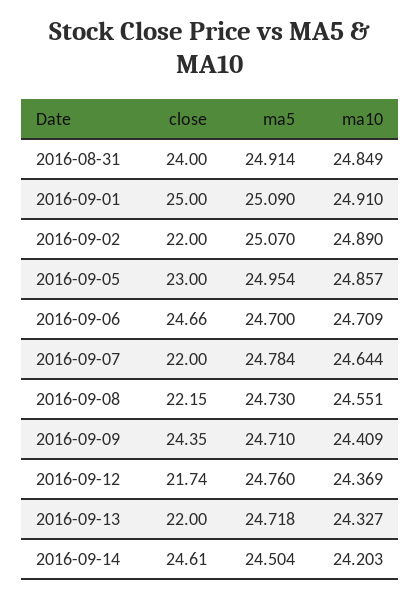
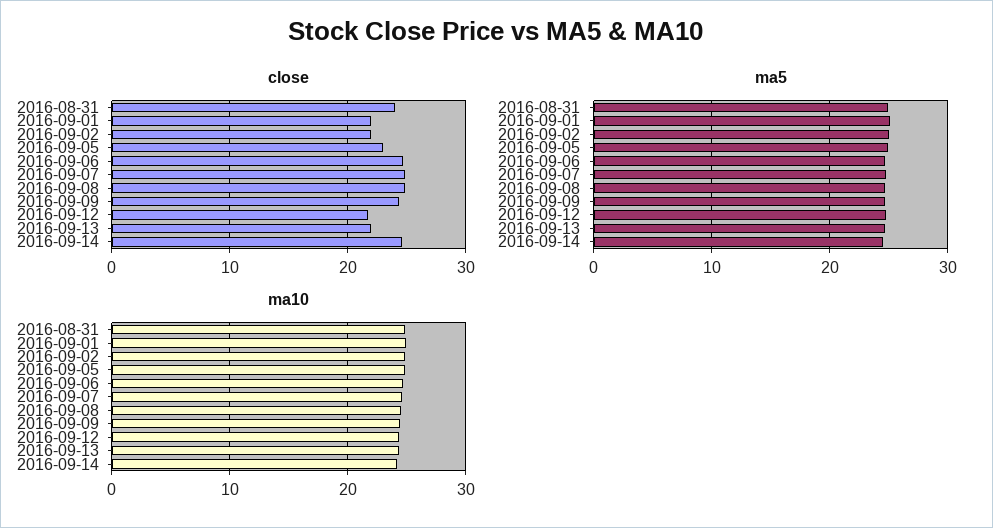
close, 2016-09-01: 25 -> 22
close, 2016-09-07: 22 -> 25
close, 2016-09-08: 22.15 -> 25

